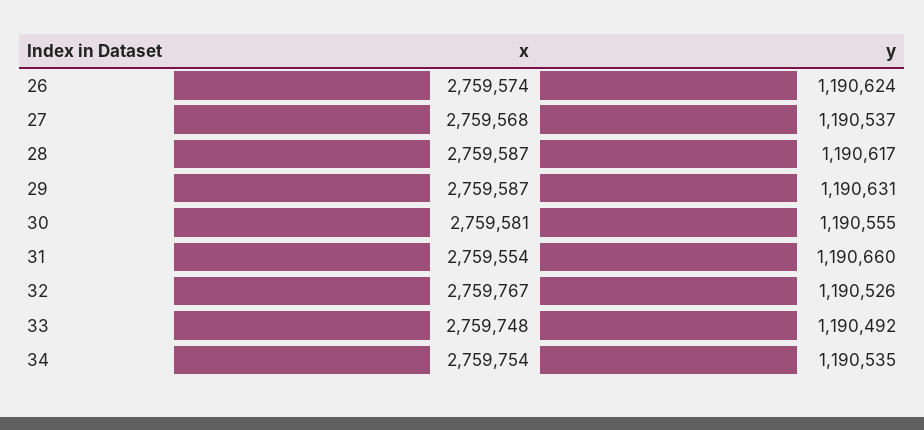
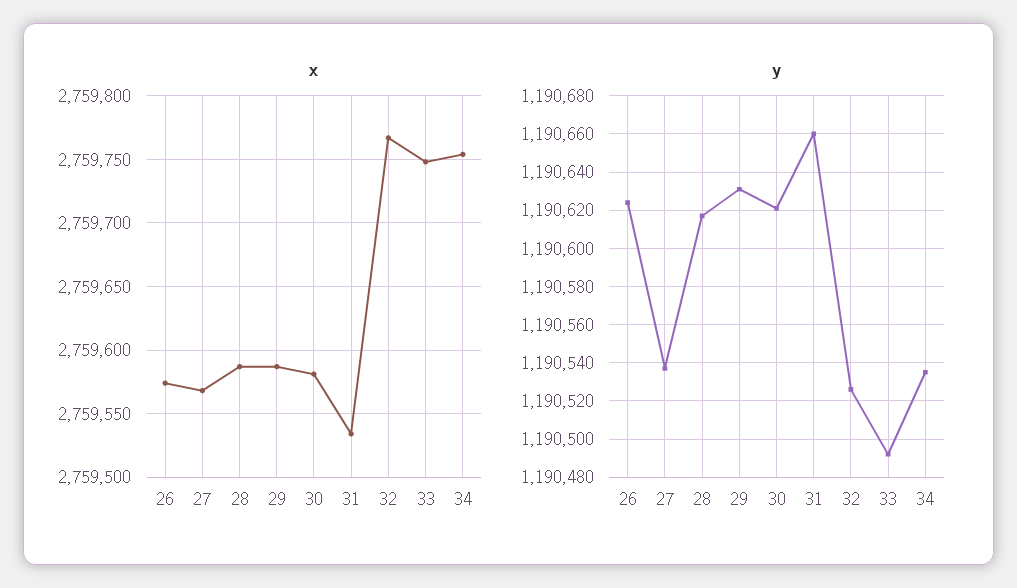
y, 30: 1190555 -> 1190620
x, 31: 2759554 -> 2759535

